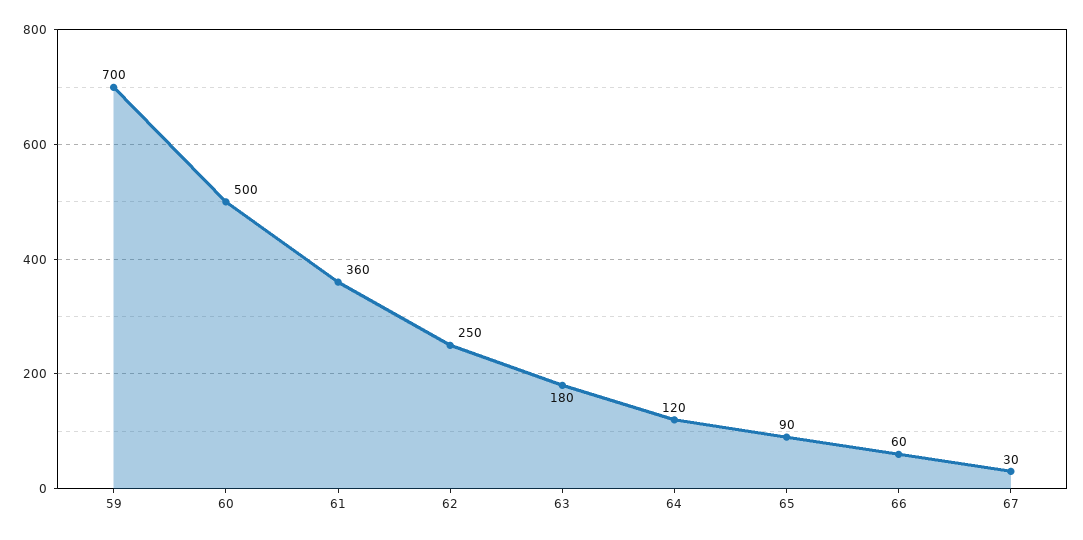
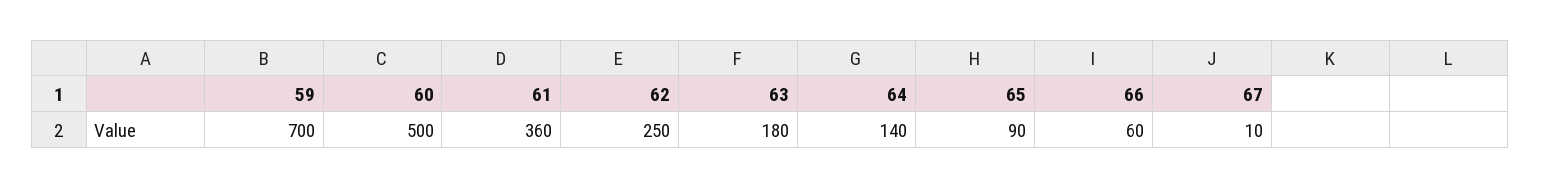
64: 120 -> 140
67: 30 -> 10

